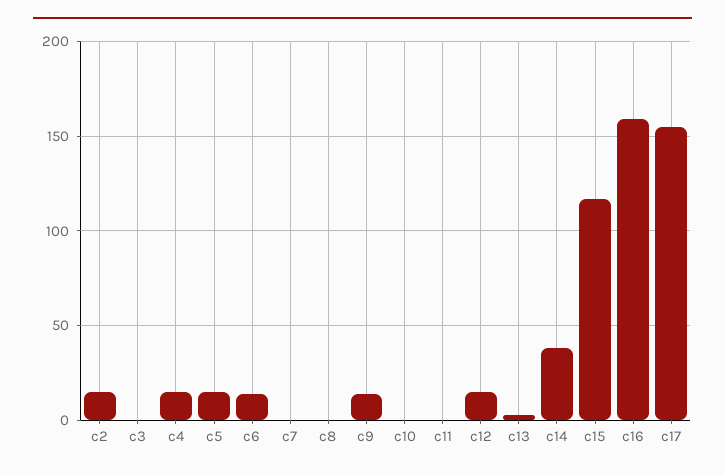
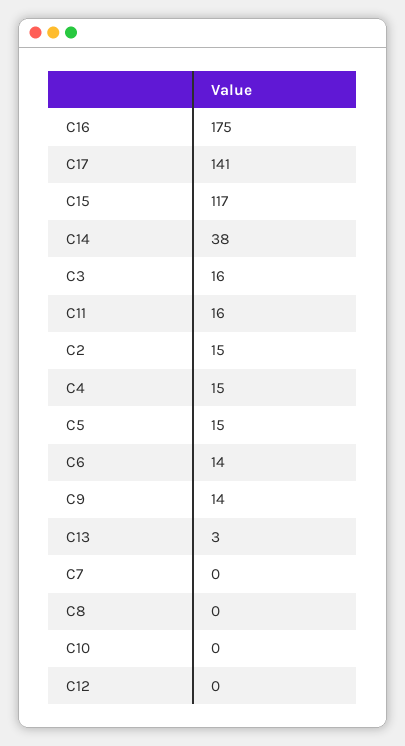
c3: 0 -> 16
c11: 0 -> 16
c12: 15 -> 0
c16: 160 -> 175
c17: 155 -> 141

